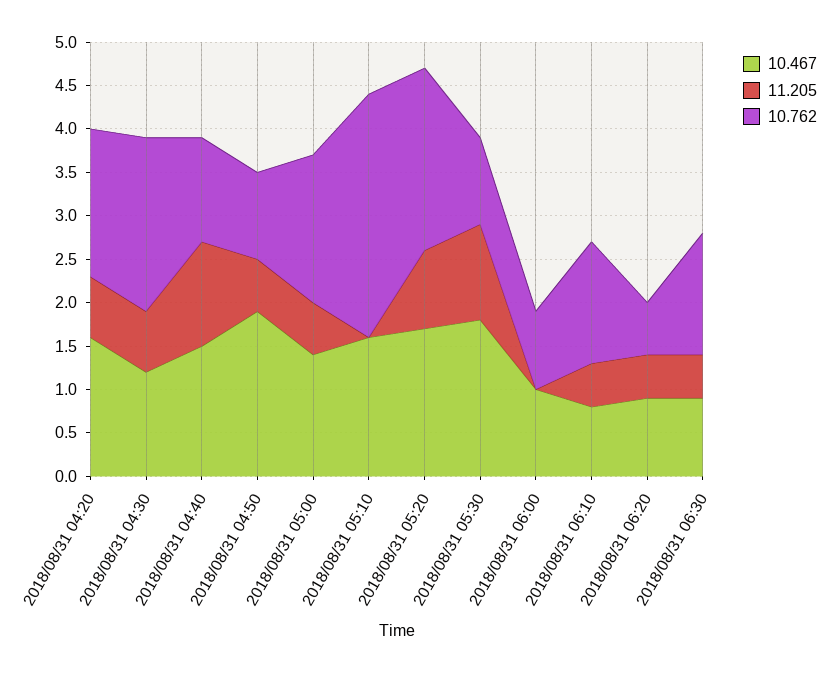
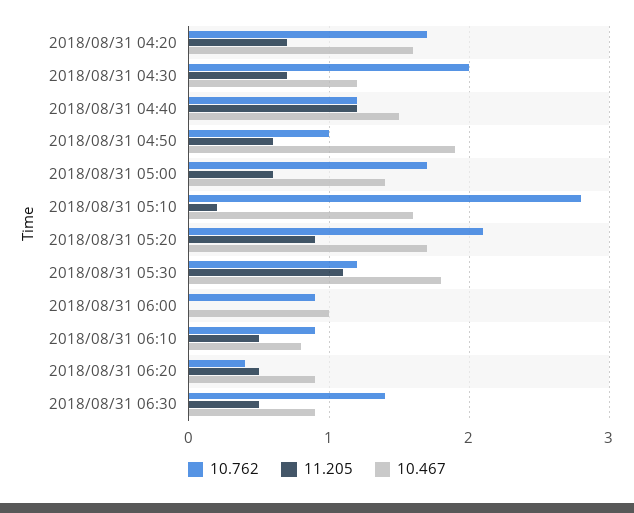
11.205, 2018/08/31 05:10: 0 -> 0.2
10.762, 2018/08/31 05:30: 1 -> 1.2
10.762, 2018/08/31 06:10: 1.4 -> 0.9
10.762, 2018/08/31 06:20: 0.6 -> 0.4

